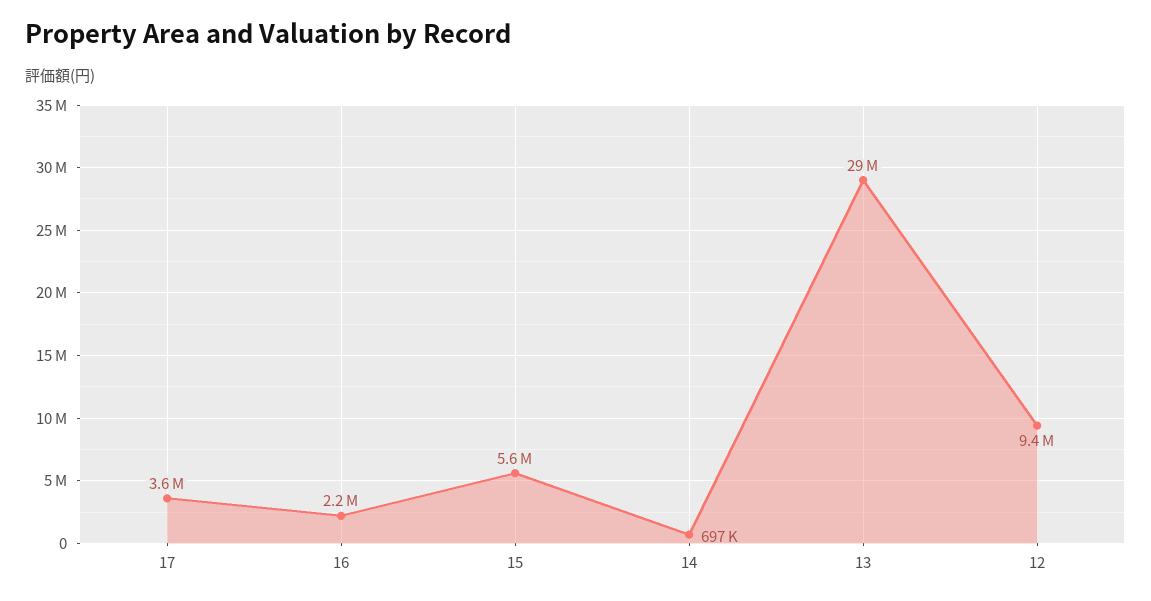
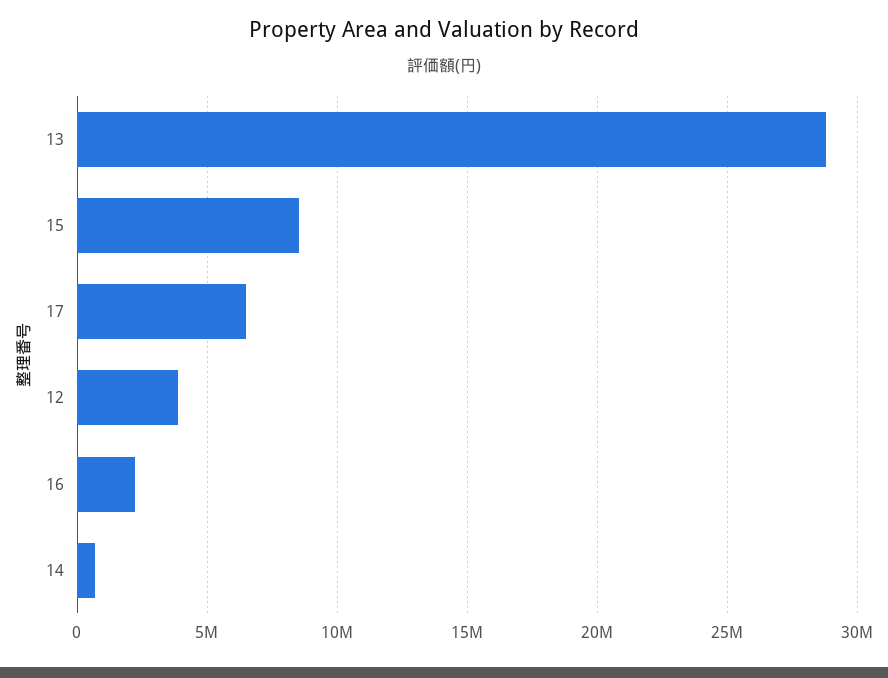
17: 3600000 -> 6500000
15: 5600000 -> 8500000
12: 9400000 -> 4000000

